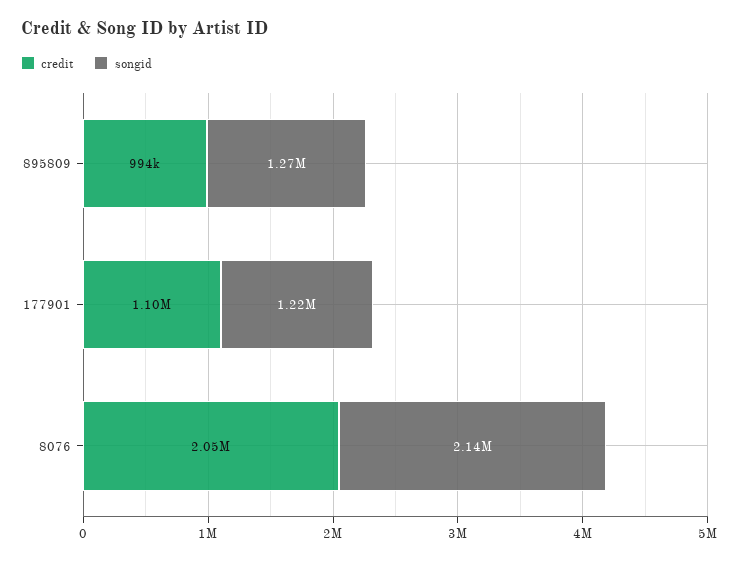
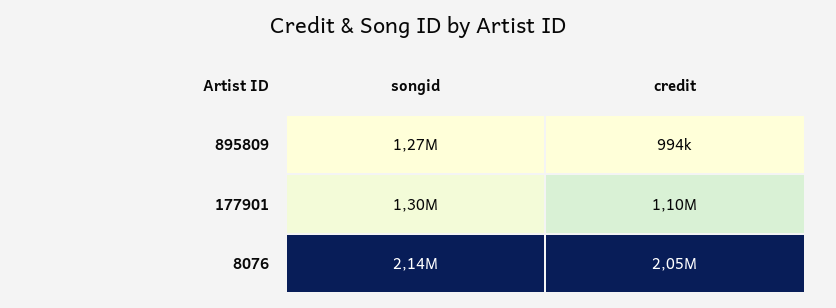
songid, 177901: 1220000 -> 1300000

